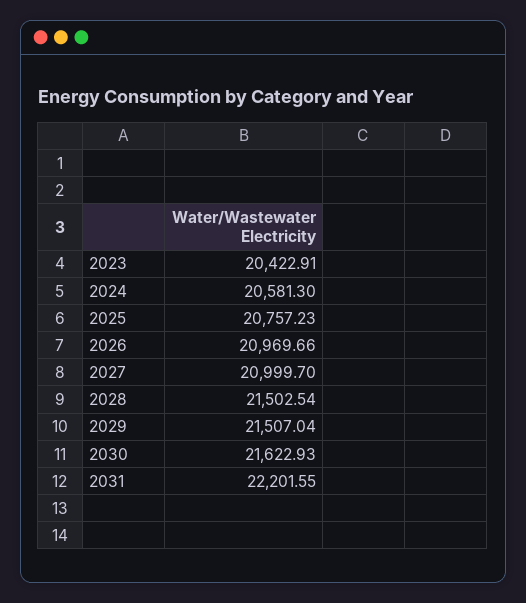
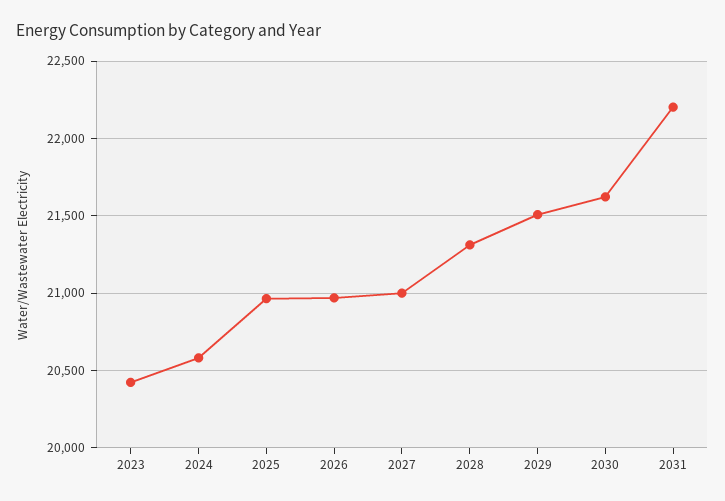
2025: 20757.23 -> 20950
2028: 21502.54 -> 21300

